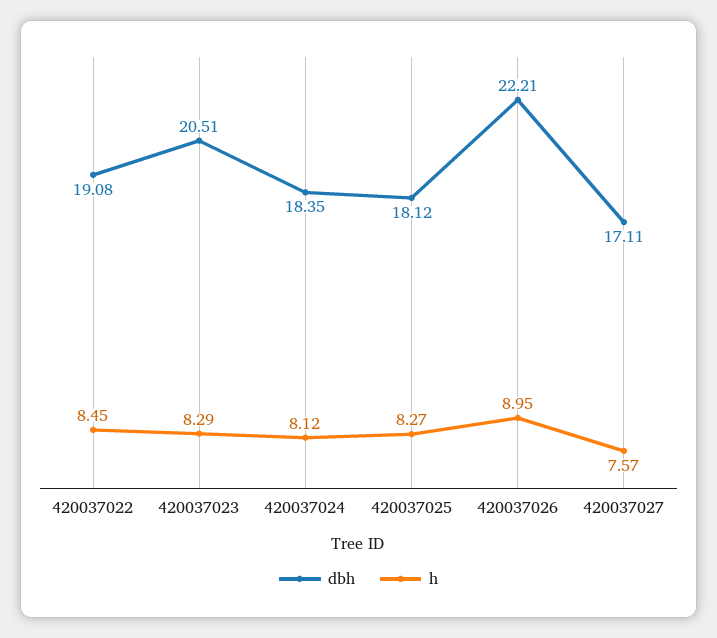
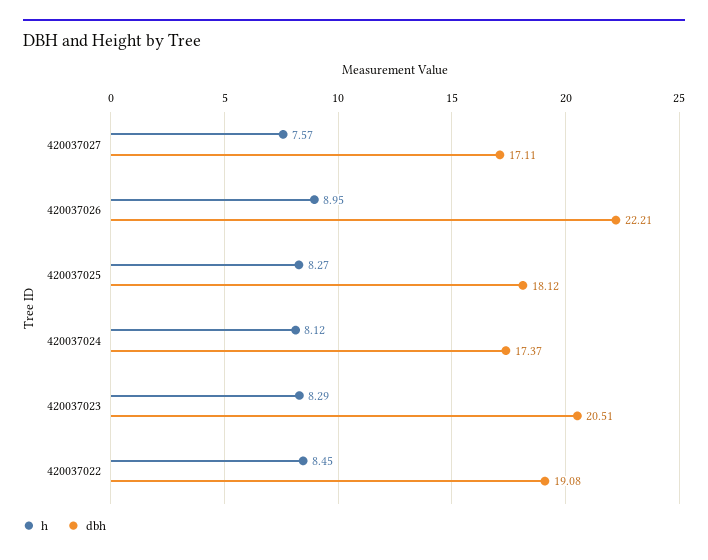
dbh, 420037024: 18.35 -> 17.37

